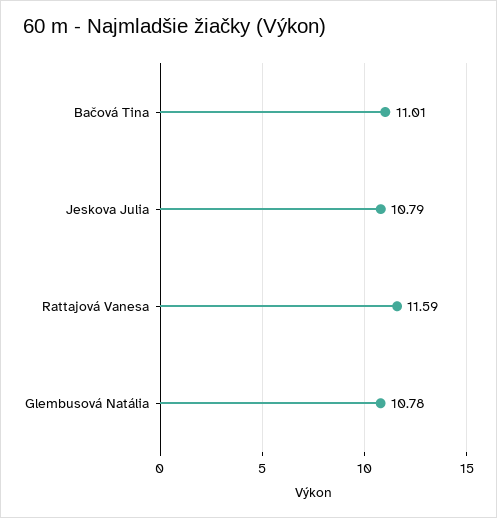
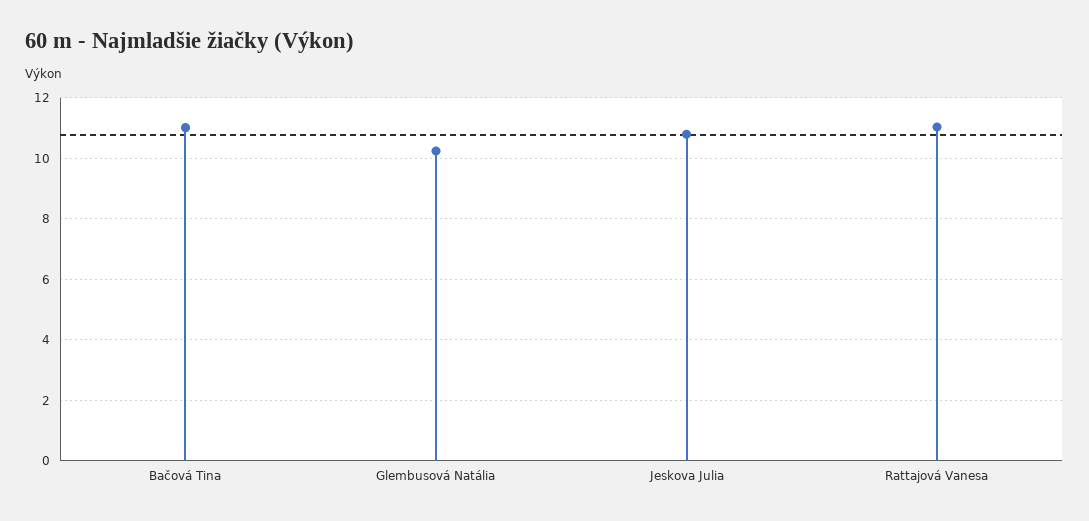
Rattajová Vanesa: 11.59 -> 11
Glembusová Natália: 10.78 -> 10.2

